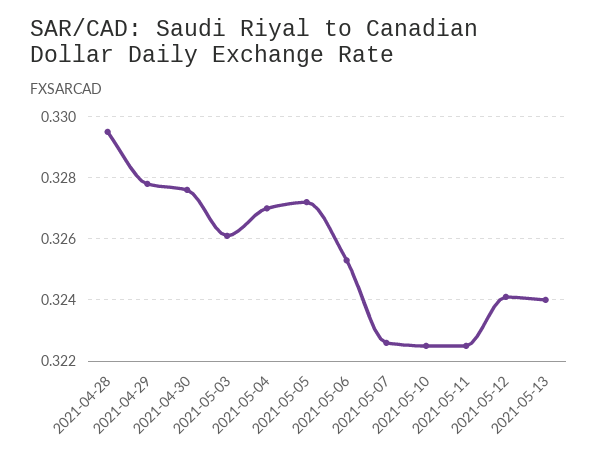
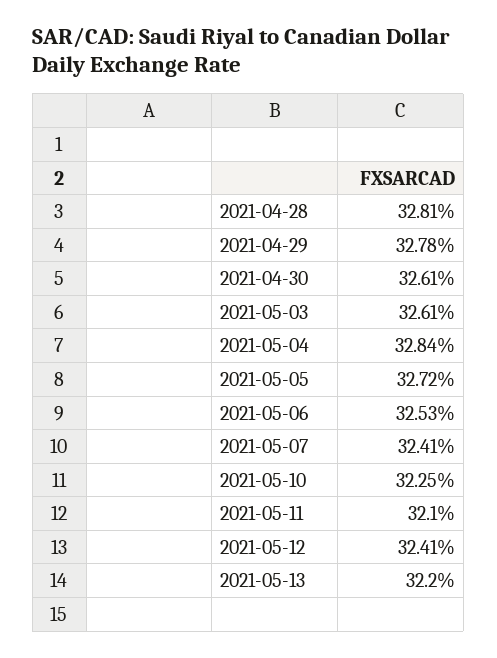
2021-04-28: 0.3295 -> 0.3281
2021-04-30: 0.3275 -> 0.3261
2021-05-04: 0.327 -> 0.3284
2021-05-07: 0.3225 -> 0.3241
2021-05-11: 0.3225 -> 0.321
2021-05-13: 0.324 -> 0.322

